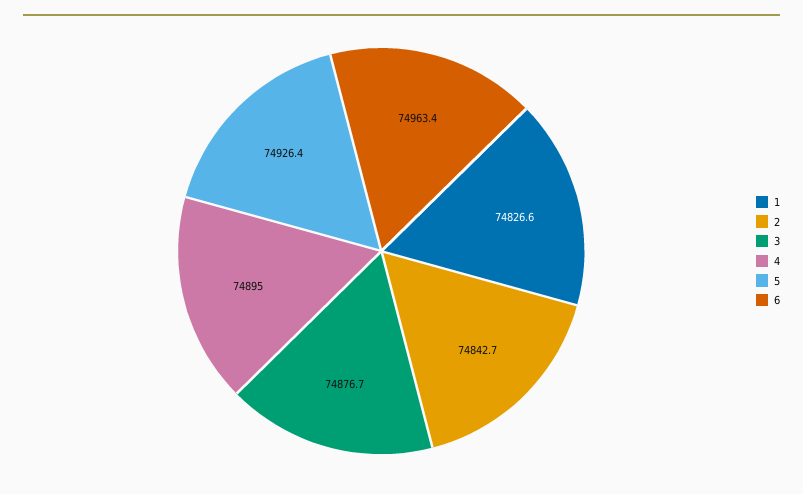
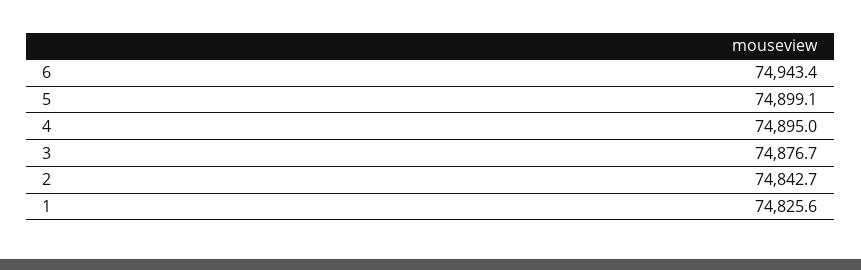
1: 74826.6 -> 74825.6
5: 74926.4 -> 74899.1
6: 74963.4 -> 74943.4

